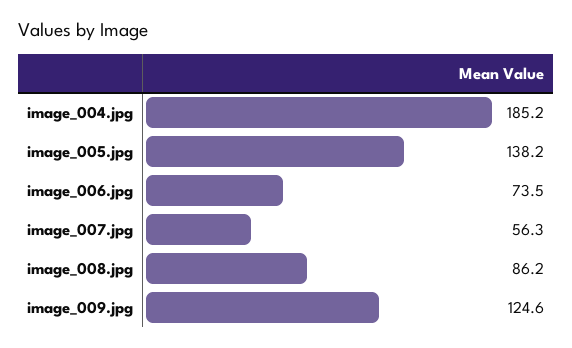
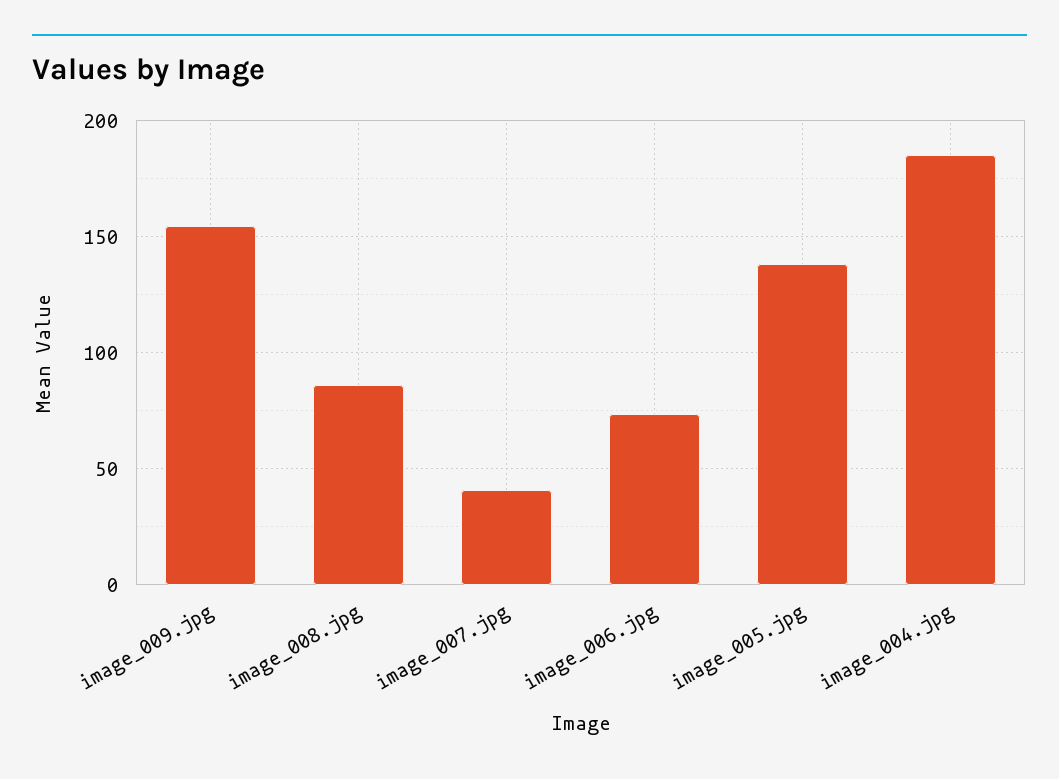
image_007.jpg: 56.3 -> 40
image_009.jpg: 124.6 -> 155

